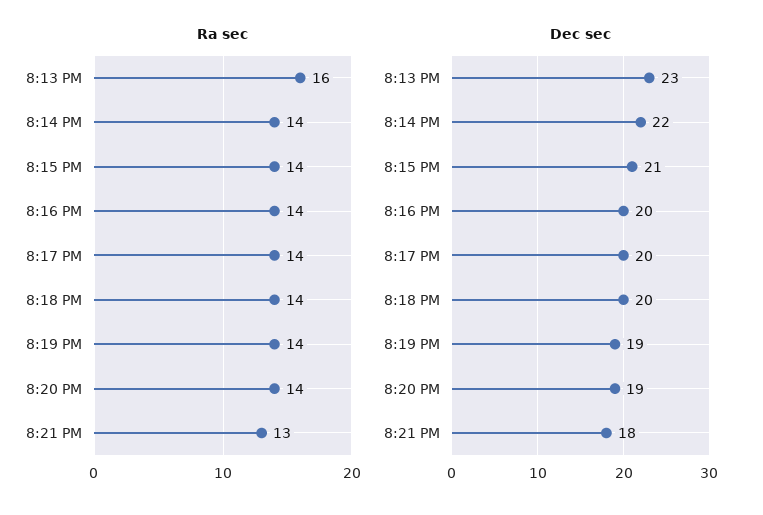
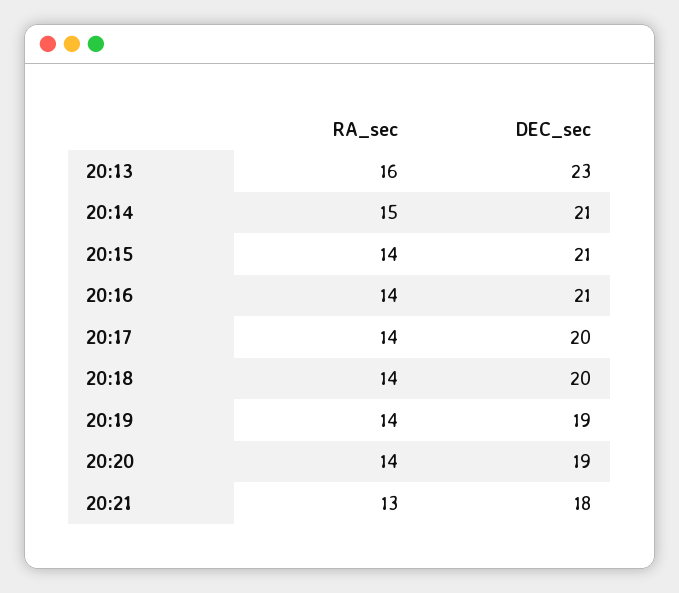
Ra sec, 8:14 PM: 14 -> 15
Dec sec, 8:14 PM: 22 -> 21
Dec sec, 8:16 PM: 20 -> 21

